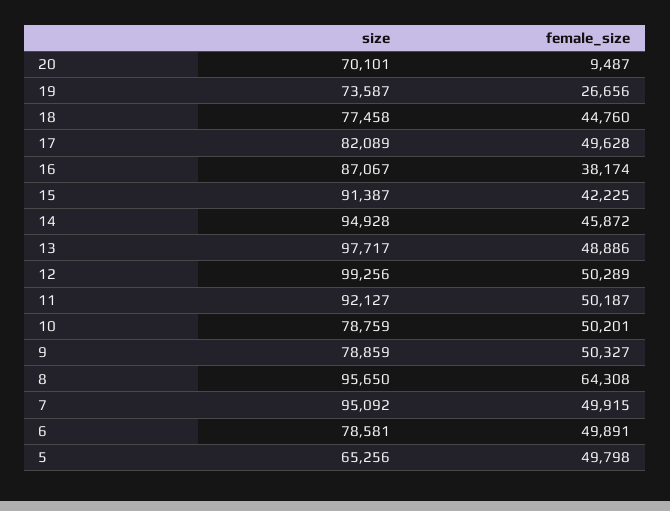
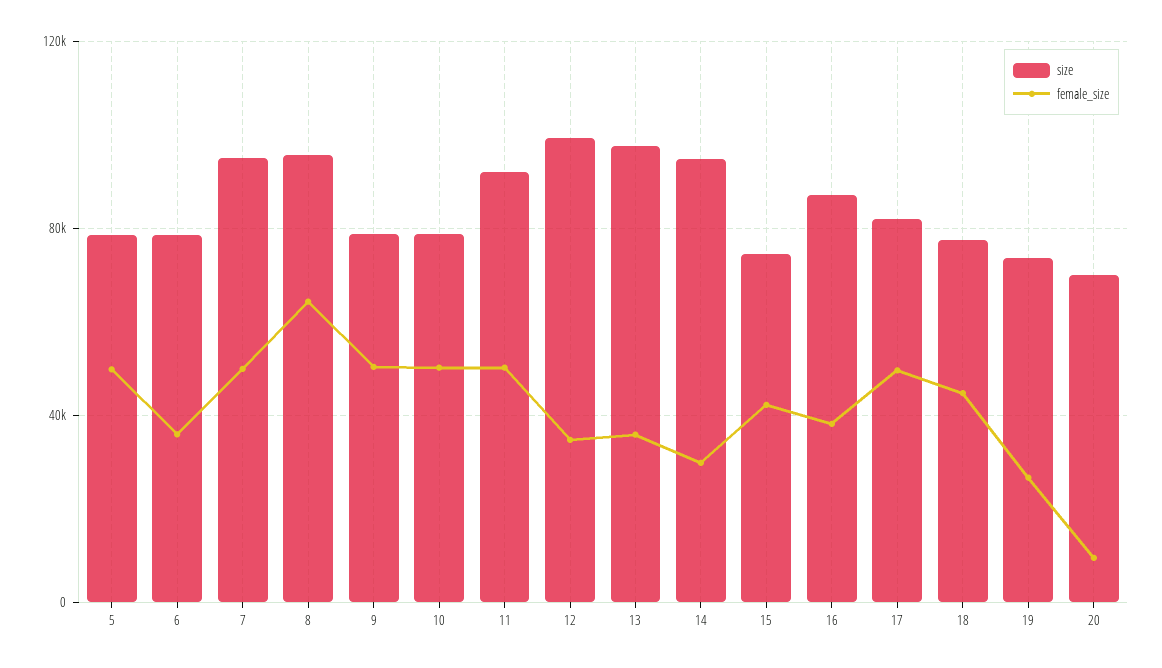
size, 15: 91387 -> 75000
female_size, 14: 45872 -> 30000
female_size, 13: 48886 -> 35000
female_size, 12: 50289 -> 35000
female_size, 6: 49891 -> 35000
size, 5: 65256 -> 80000

